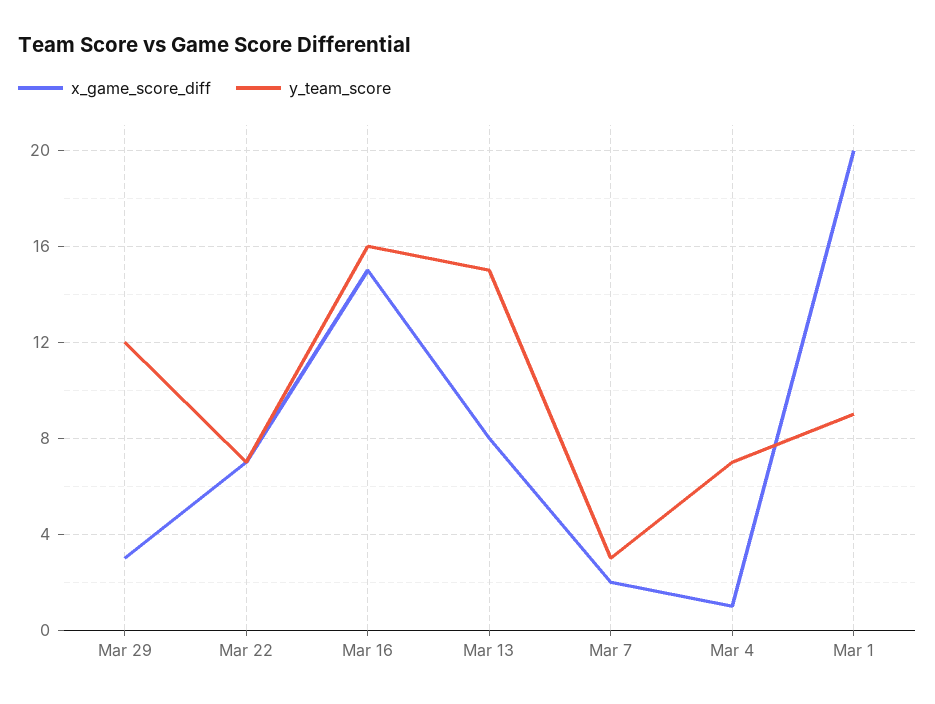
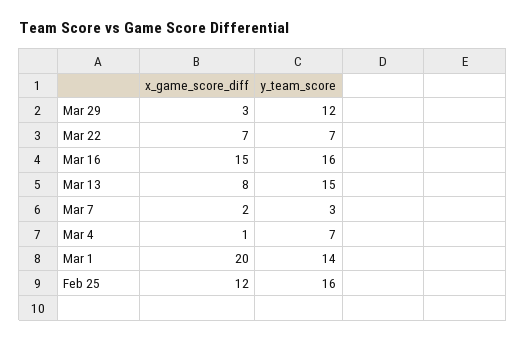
y_team_score, Mar 1: 9 -> 14
x_game_score_diff, Feb 25: none -> 12
y_team_score, Feb 25: none -> 16

